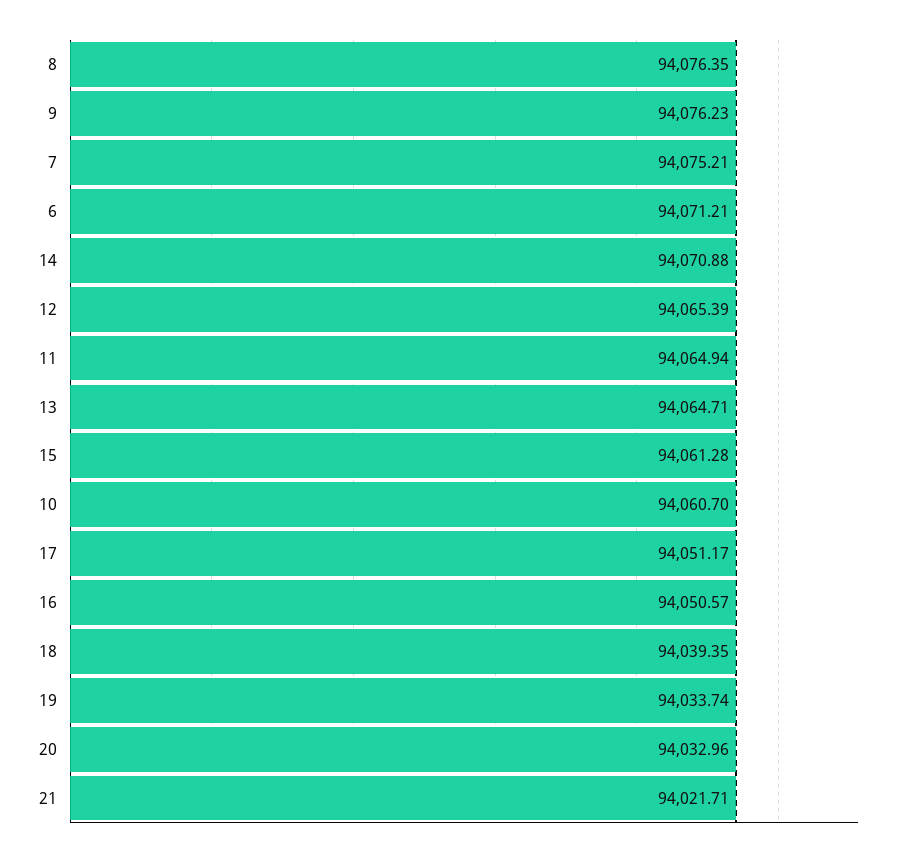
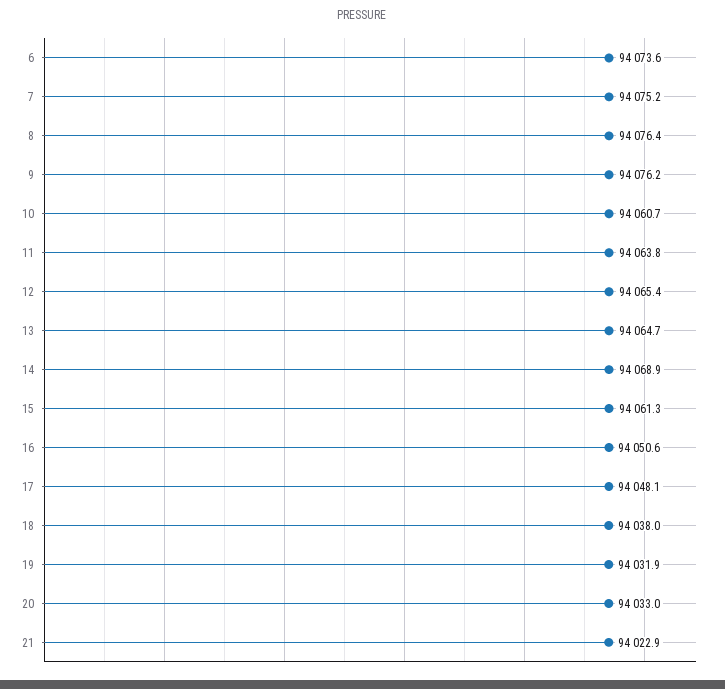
6: 94071.21 -> 94073.6
14: 94070.88 -> 94068.9
11: 94064.94 -> 94063.8
17: 94051.17 -> 94048.1
18: 94039.35 -> 94038
19: 94033.74 -> 94031.9
21: 94021.71 -> 94022.9

